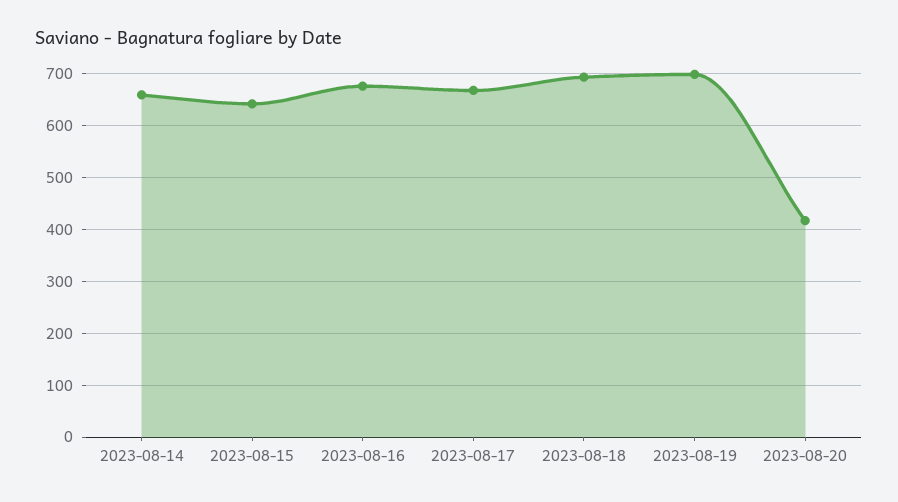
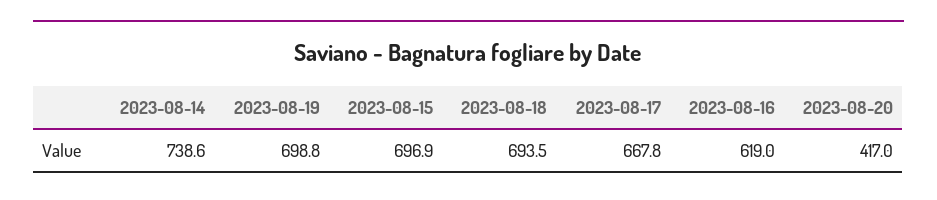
2023-08-14: 660 -> 738.6
2023-08-15: 640 -> 696.9
2023-08-16: 680 -> 619

